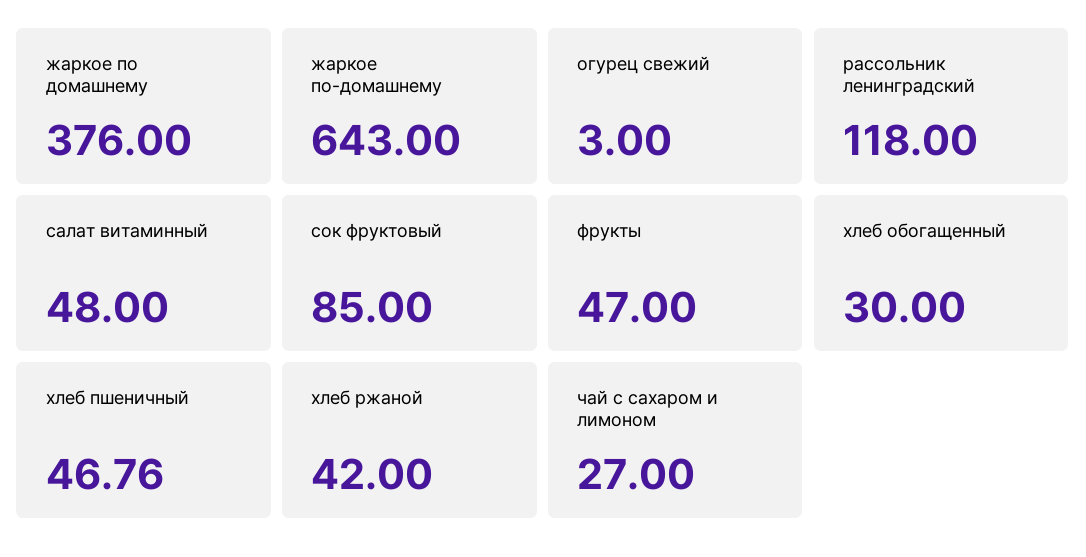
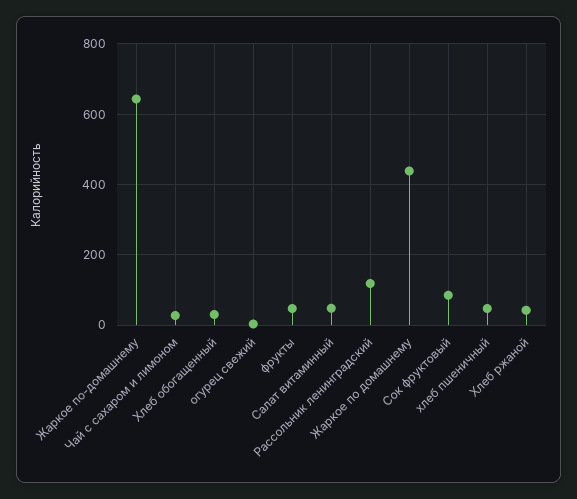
жаркое по домашнему: 376 -> 440

